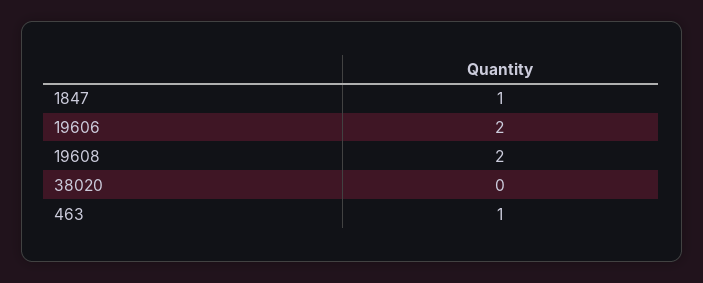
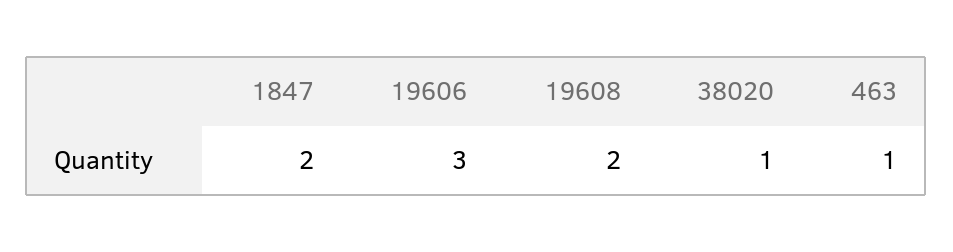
1847: 1 -> 2
19606: 2 -> 3
38020: 0 -> 1

